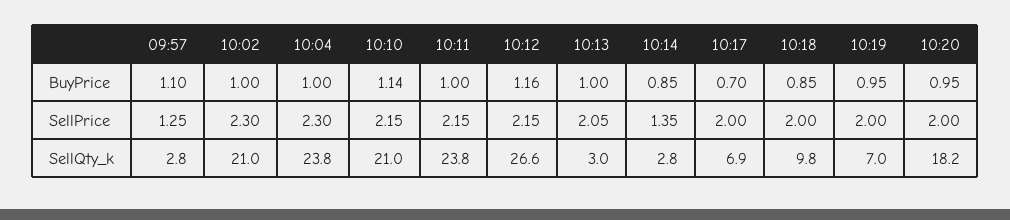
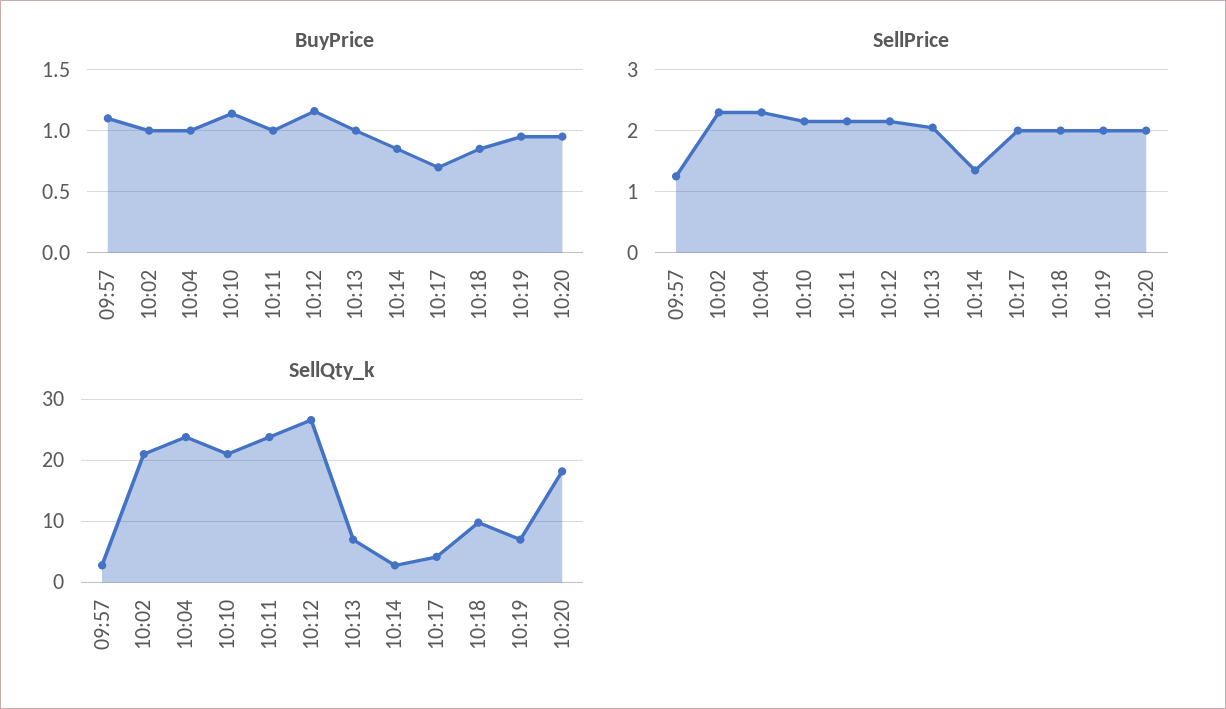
SellQty_k, 10:13: 3 -> 7
SellQty_k, 10:17: 6.9 -> 4

